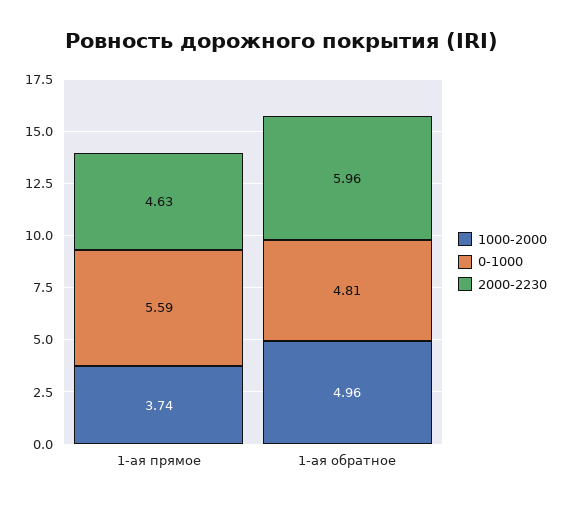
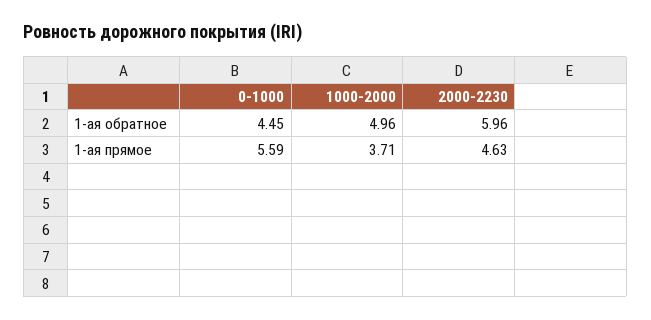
1000-2000, 1-ая прямое: 3.74 -> 3.71
0-1000, 1-ая обратное: 4.81 -> 4.45

